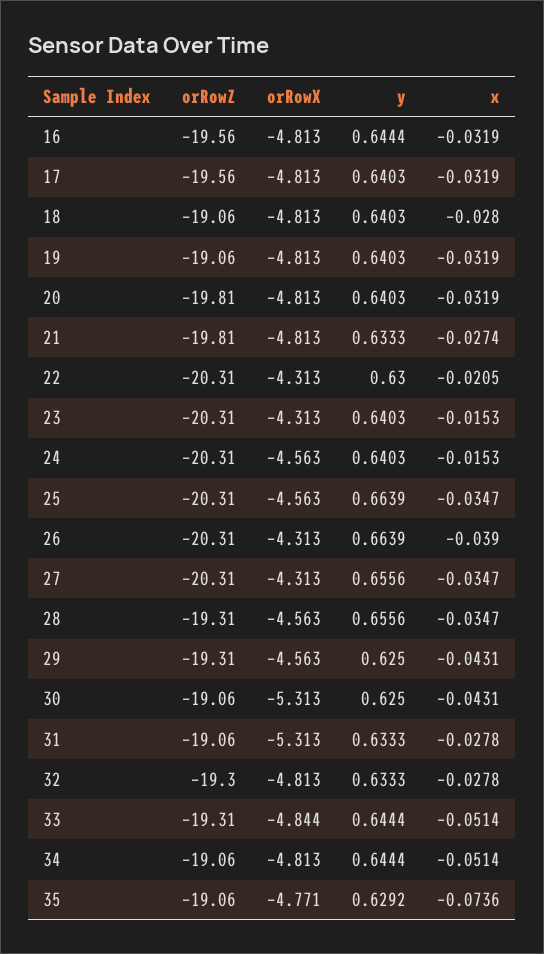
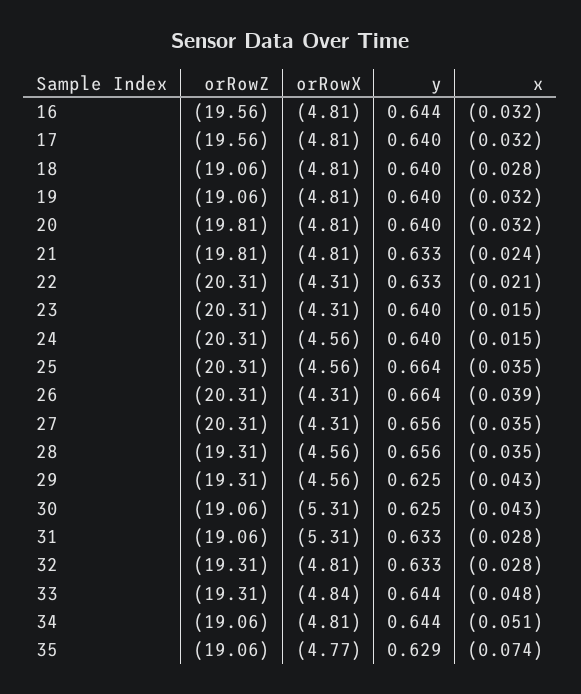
x, 21: -0.0274 -> -0.024
y, 22: 0.63 -> 0.633
orRowZ, 32: -19.3 -> -19.31
x, 33: -0.0514 -> -0.048

